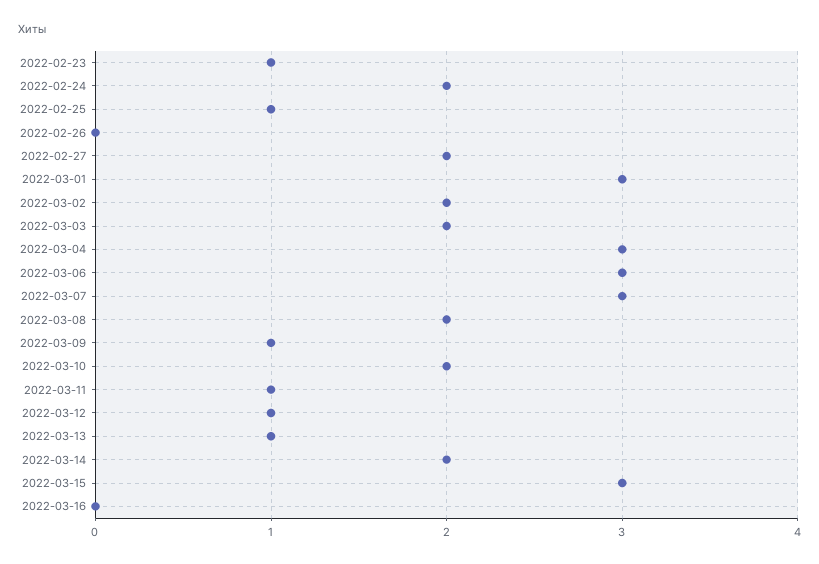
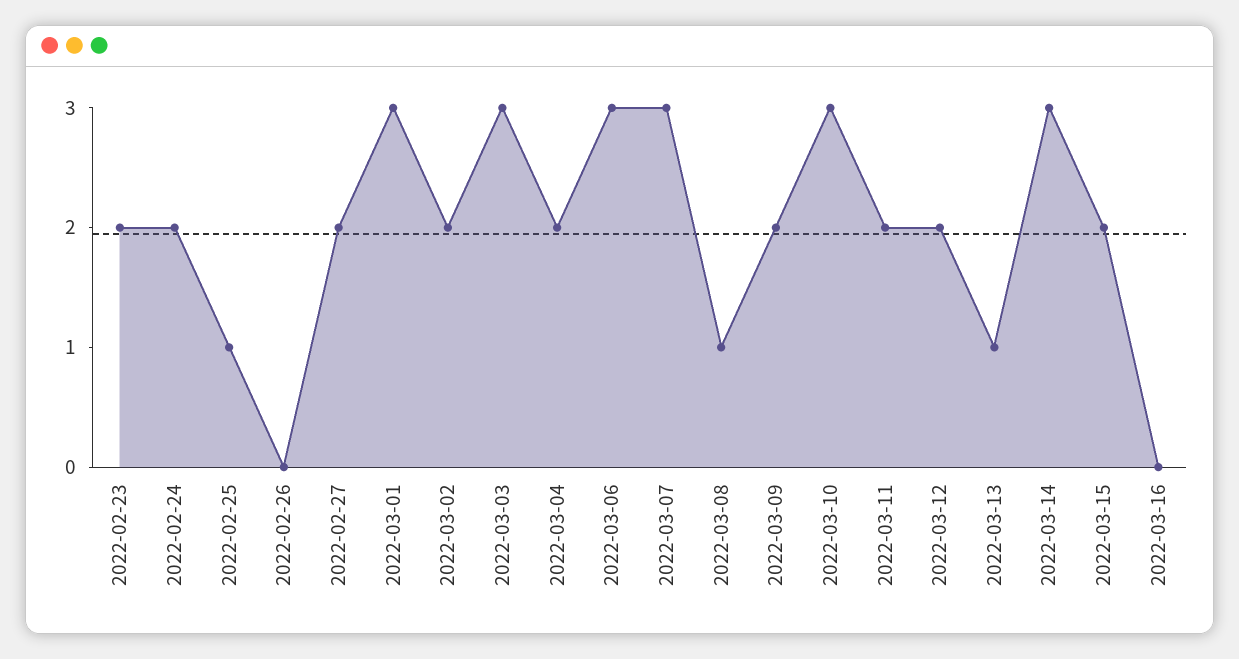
2022-02-23: 1 -> 2
2022-03-03: 2 -> 3
2022-03-04: 3 -> 2
2022-03-08: 2 -> 1
2022-03-09: 1 -> 2
2022-03-10: 2 -> 3
2022-03-11: 1 -> 2
2022-03-12: 1 -> 2
2022-03-14: 2 -> 3
2022-03-15: 3 -> 2

